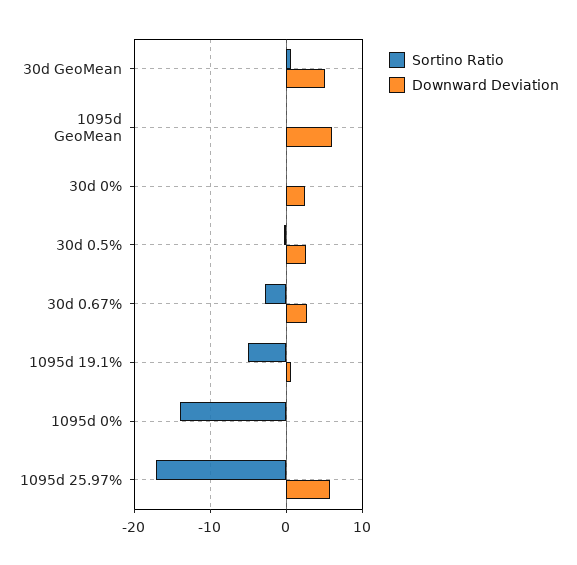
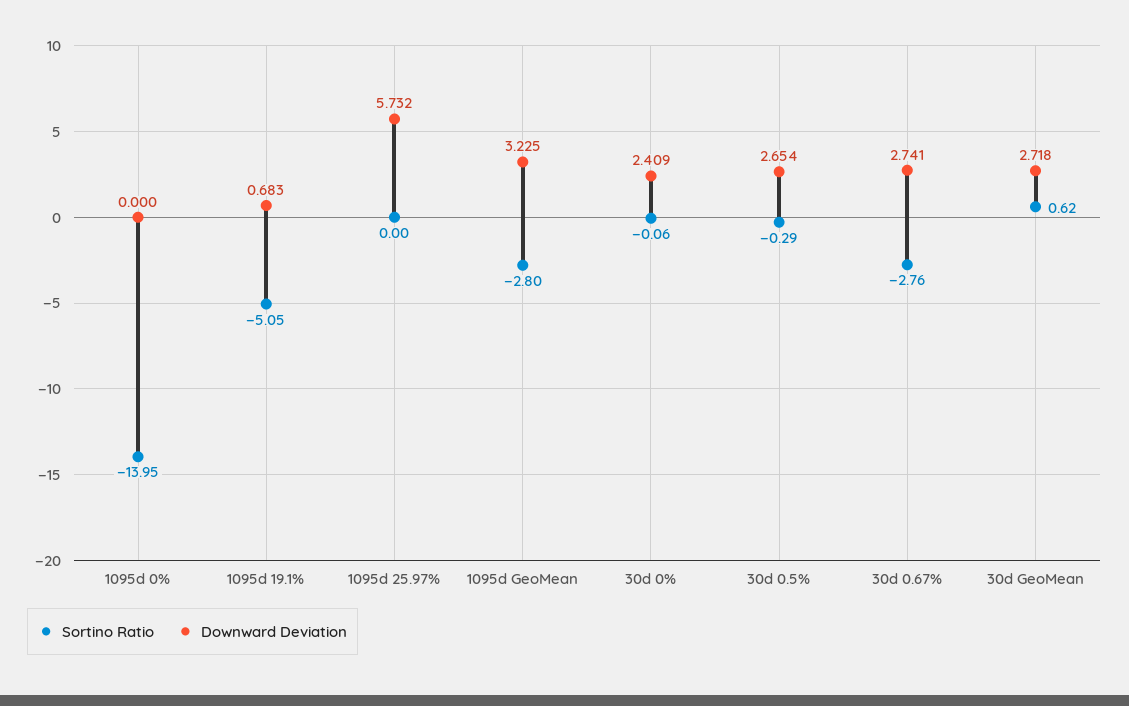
Downward Deviation, 30d GeoMean: 5 -> 2.718
Sortino Ratio, 1095d GeoMean: 0 -> -2.8
Downward Deviation, 1095d GeoMean: 6 -> 3.225
Sortino Ratio, 1095d 25.97%: -17 -> 0

